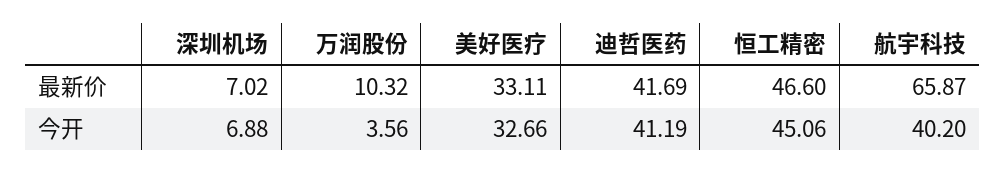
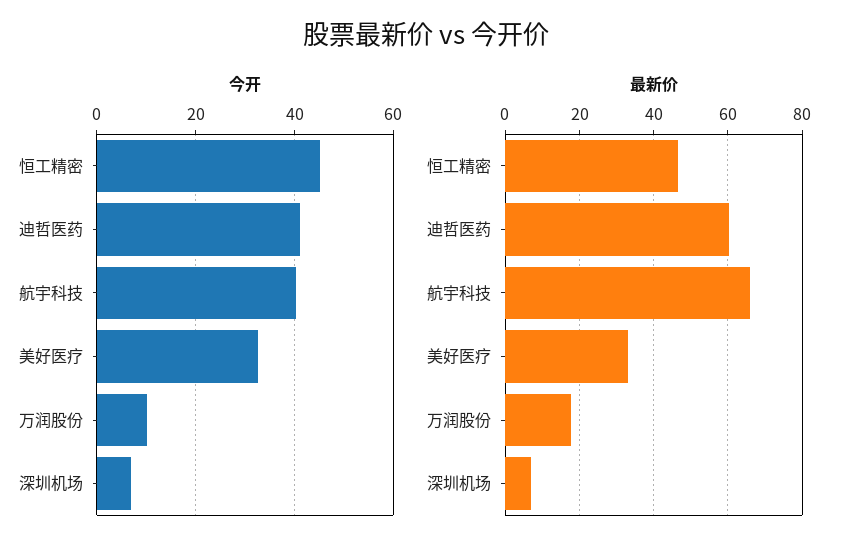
最新价, 万润股份: 10.32 -> 18
最新价, 迪哲医药: 41.69 -> 60
今开, 万润股份: 3.56 -> 10

